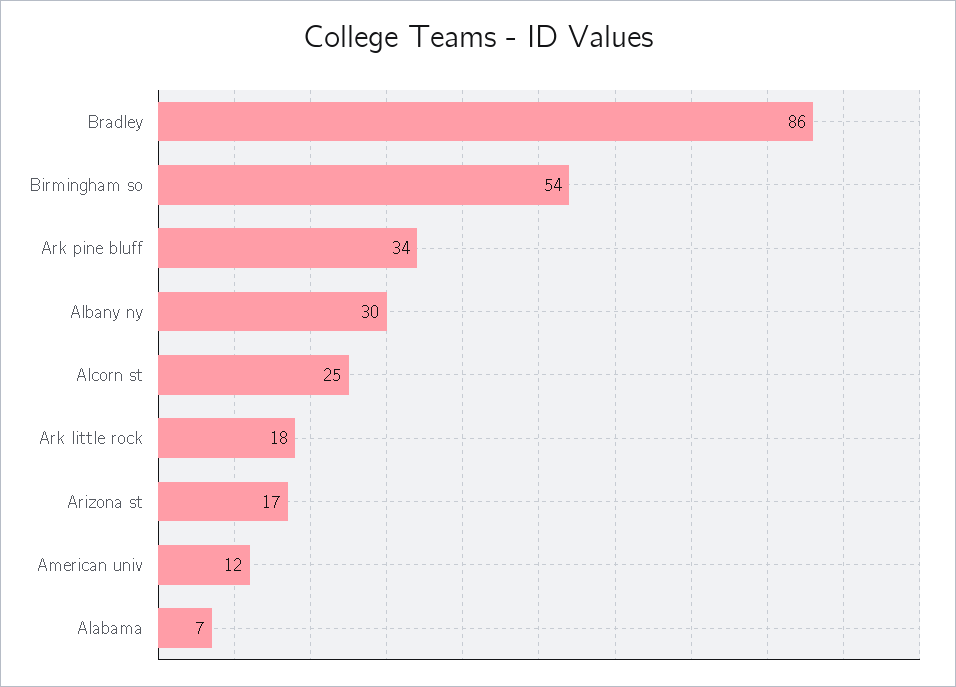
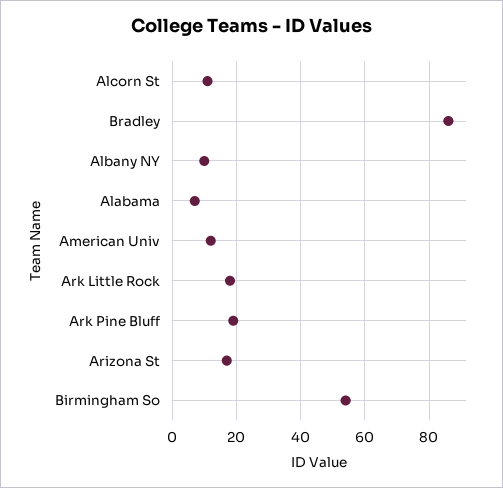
Ark pine bluff: 34 -> 20
Albany ny: 30 -> 10
Alcorn st: 25 -> 10

